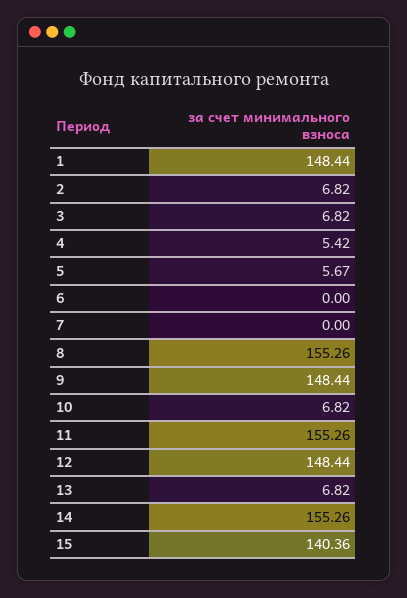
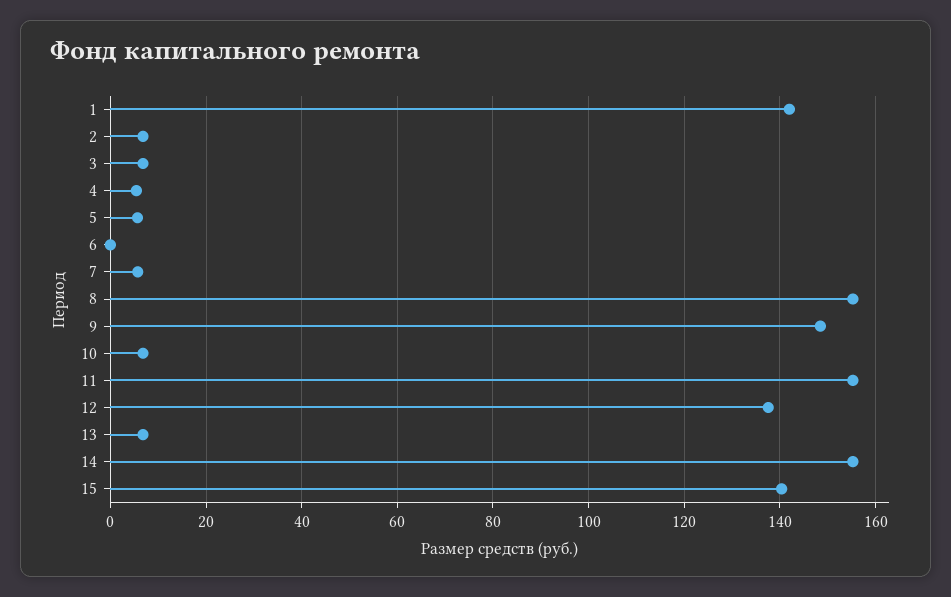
1: 148.44 -> 142
7: 0 -> 6
12: 148.44 -> 138

